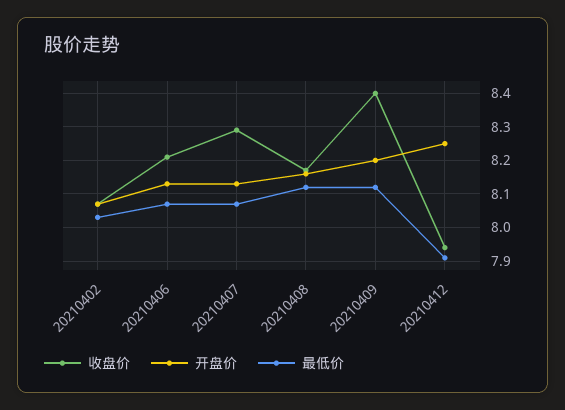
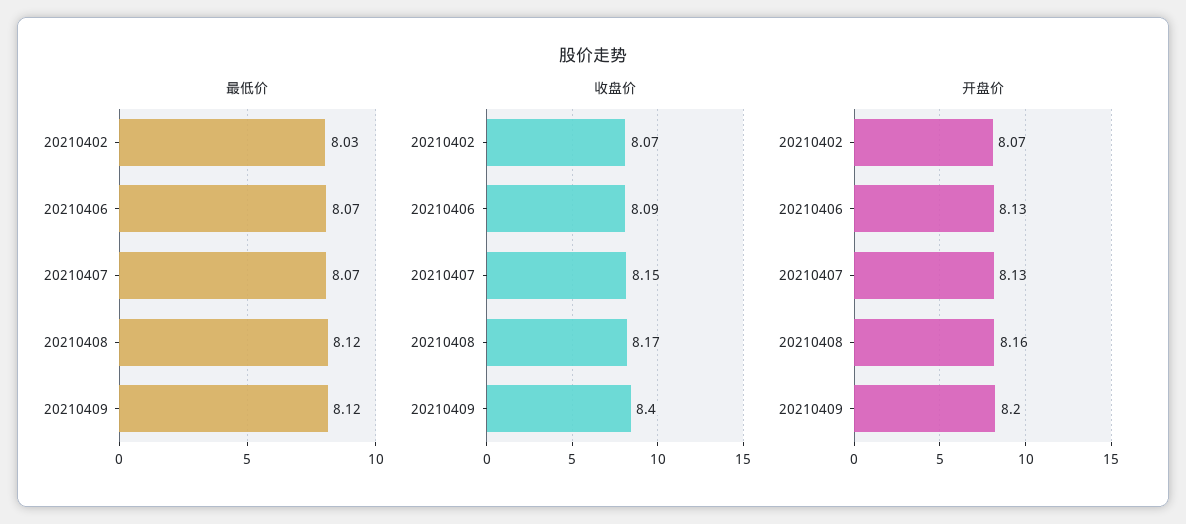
收盘价, 20210406: 8.2 -> 8.09
收盘价, 20210407: 8.3 -> 8.15
收盘价, 20210412: 7.95 -> none
开盘价, 20210412: 8.25 -> none
最低价, 20210412: 7.9 -> none

